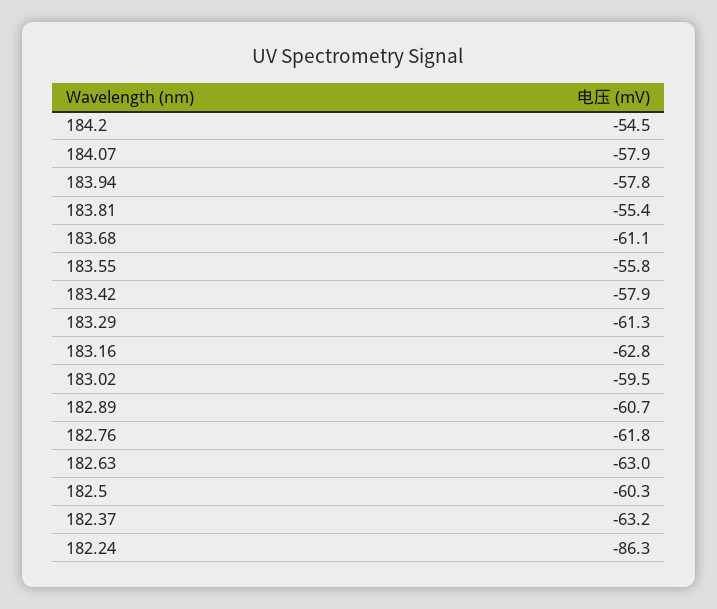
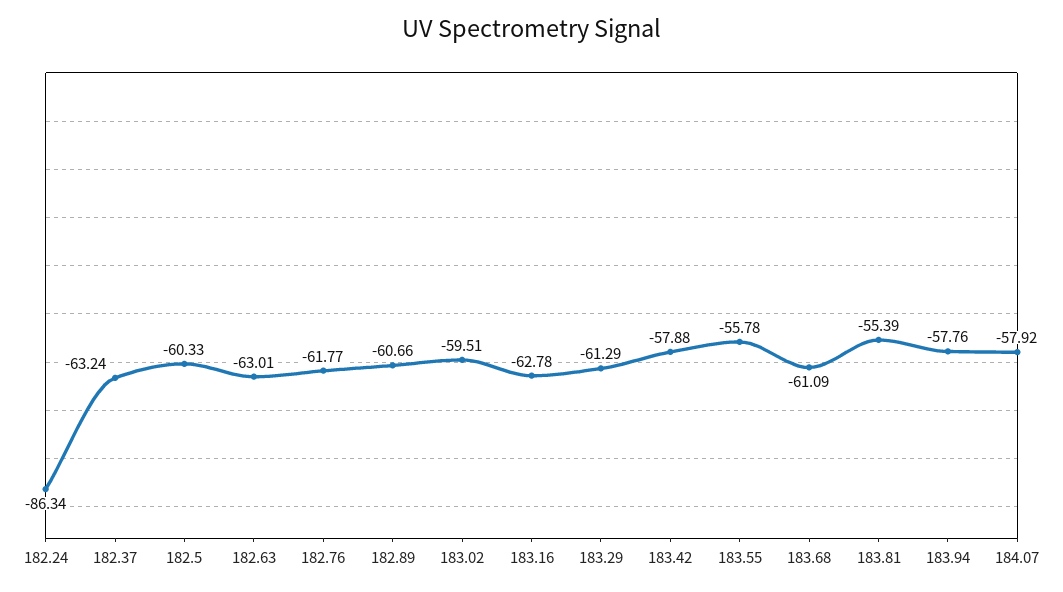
184.2: -54.5 -> none

